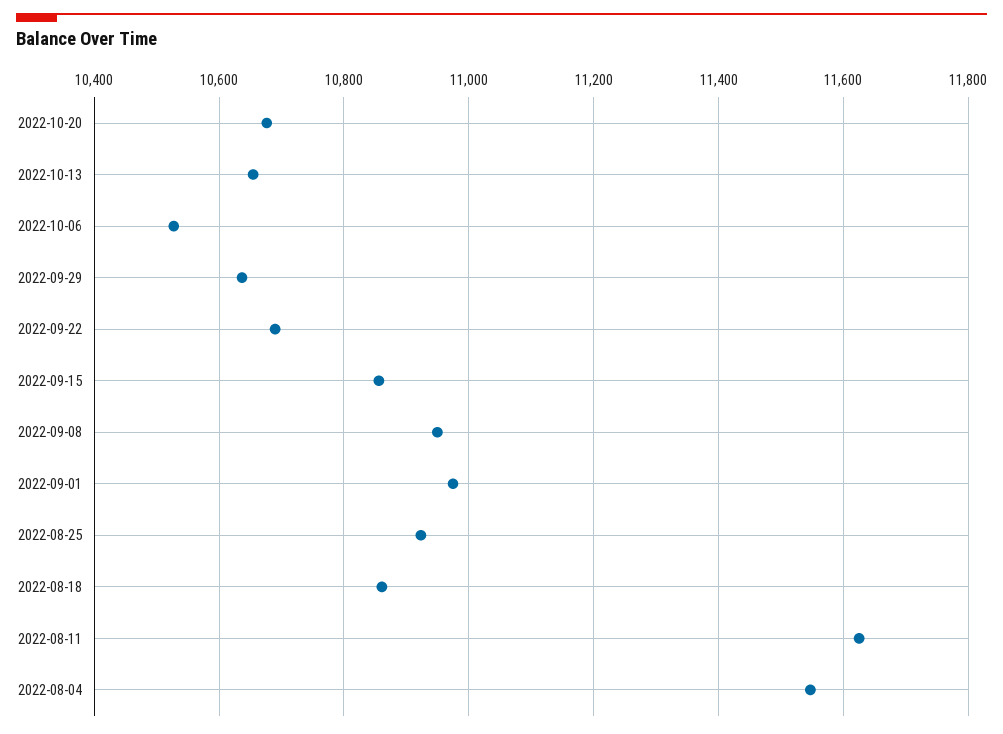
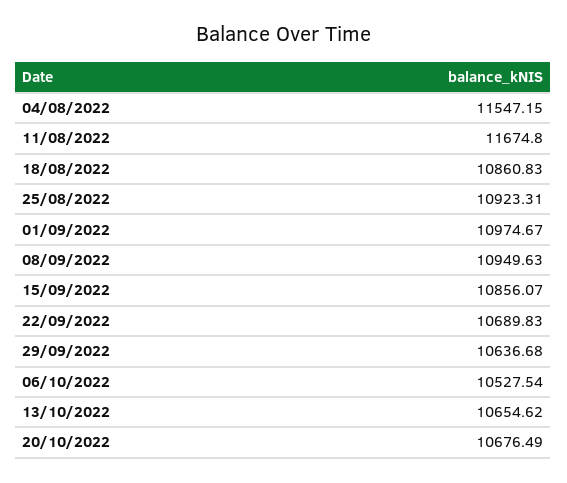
2022-08-11: 11620 -> 11674.8

